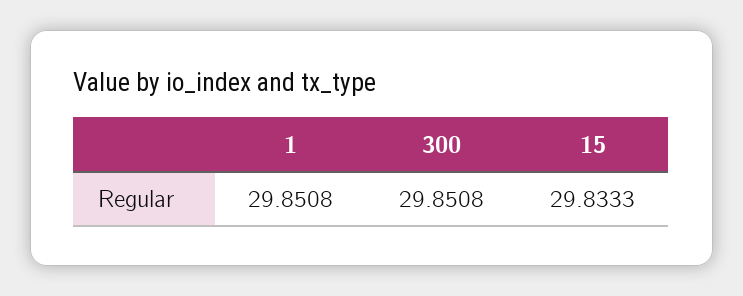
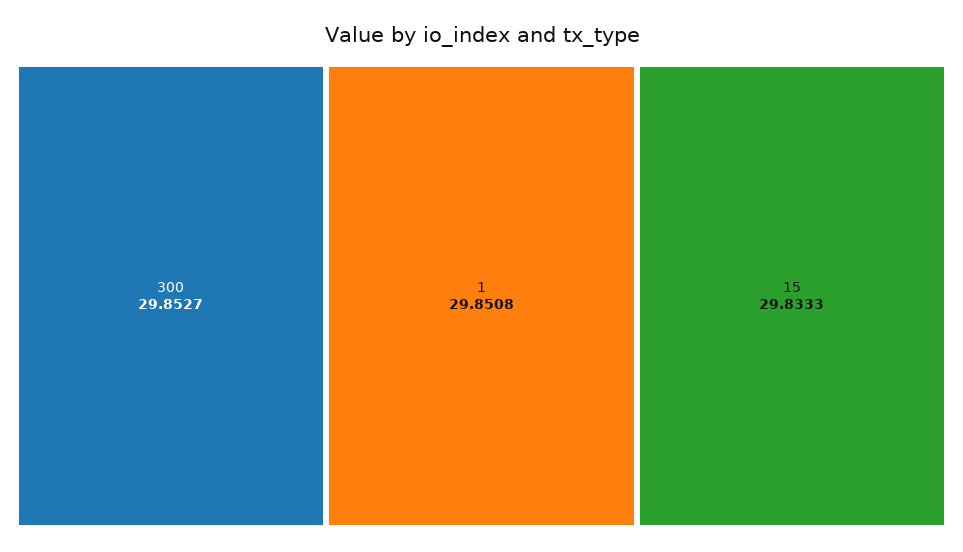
300: 29.8508 -> 29.8527

